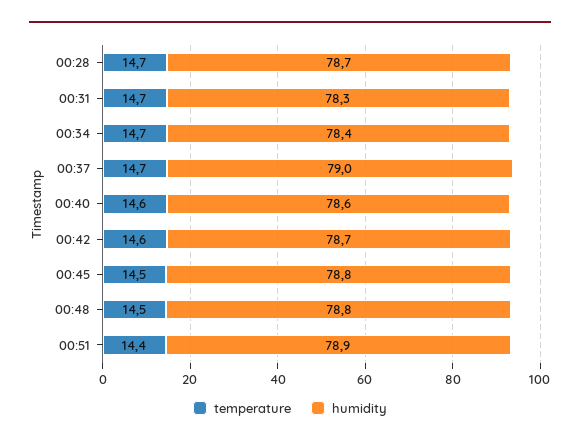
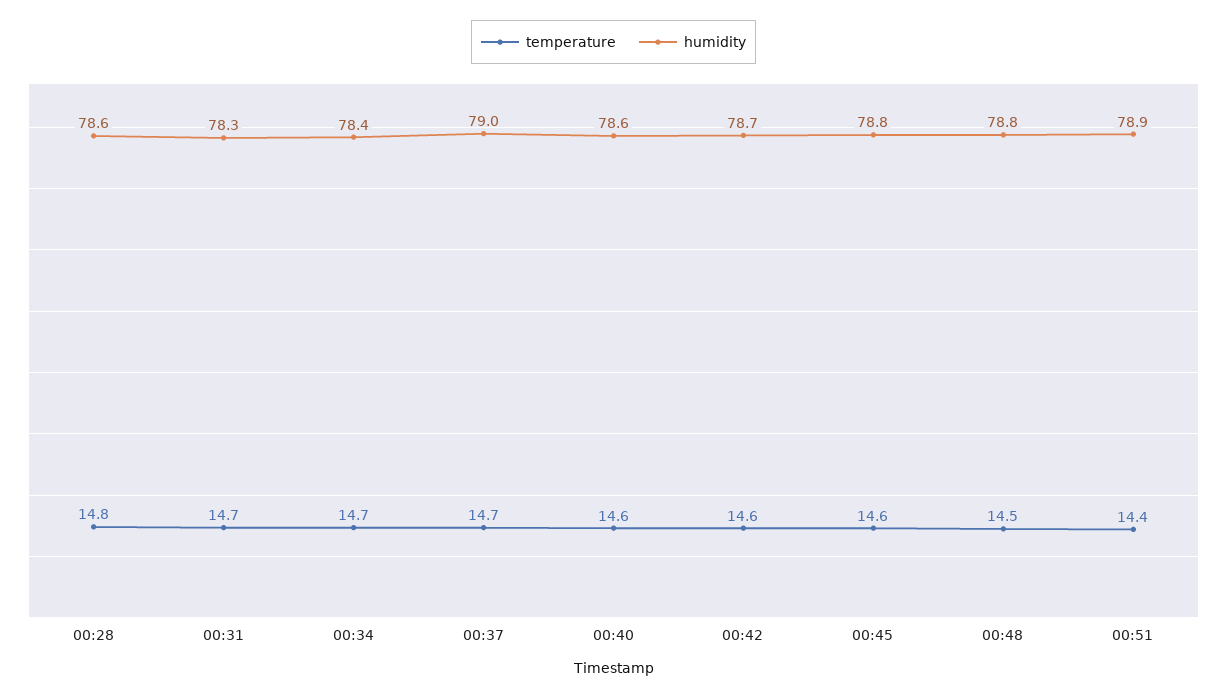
temperature, 00:28: 14.7 -> 14.8
humidity, 00:28: 78.7 -> 78.6
temperature, 00:45: 14.5 -> 14.6

